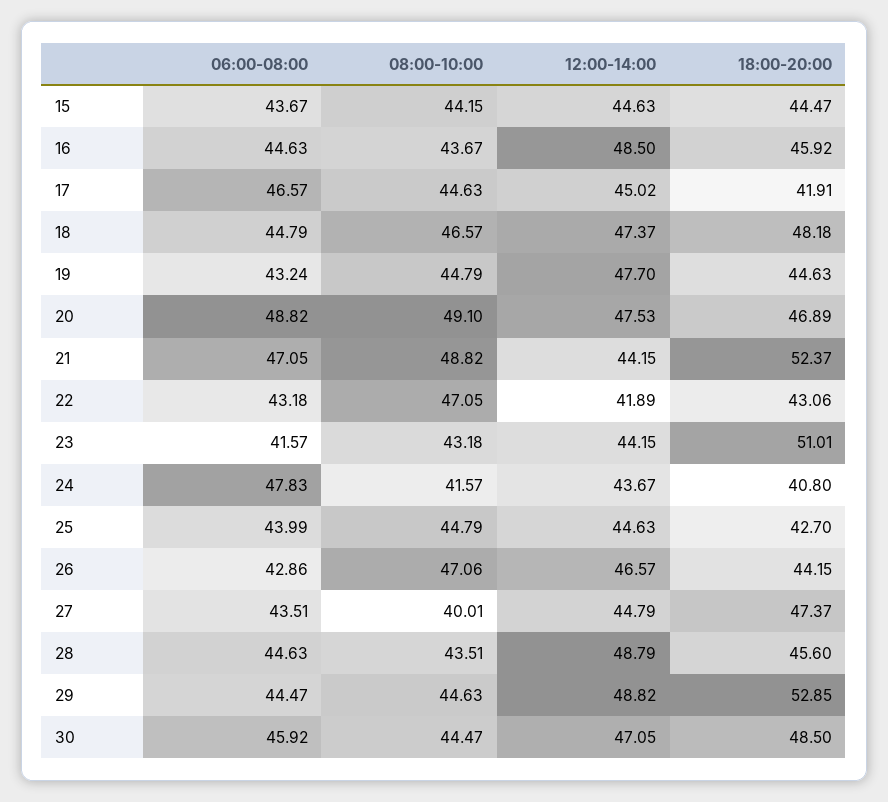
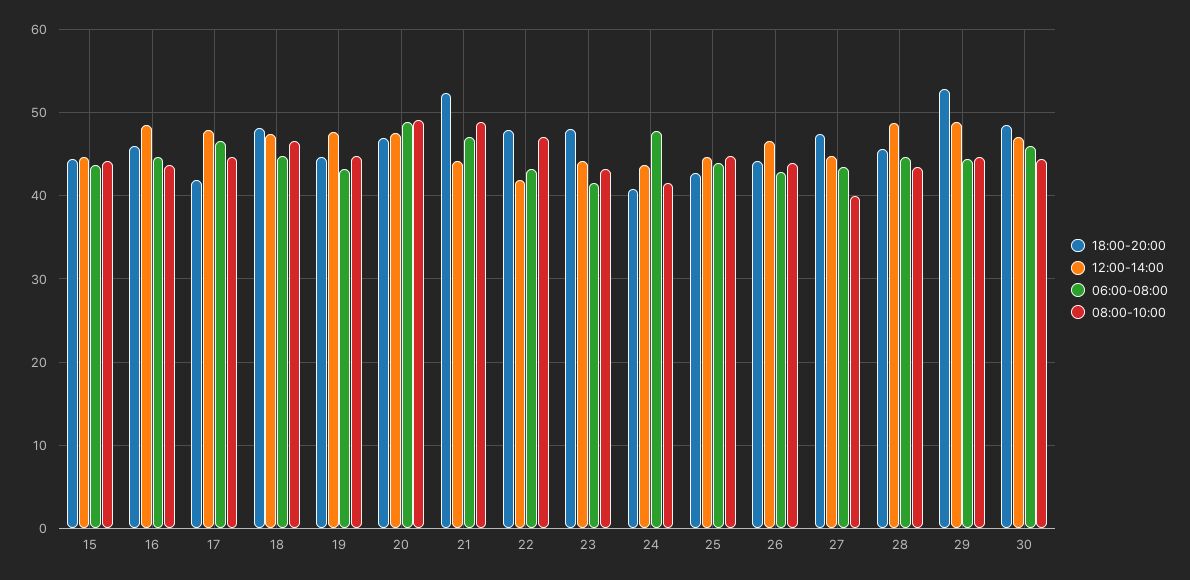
12:00-14:00, 17: 45.02 -> 48
18:00-20:00, 22: 43.06 -> 48
18:00-20:00, 23: 51.01 -> 48
08:00-10:00, 26: 47.06 -> 44

